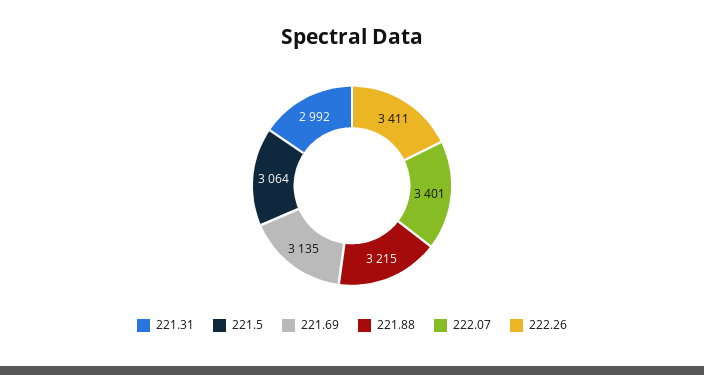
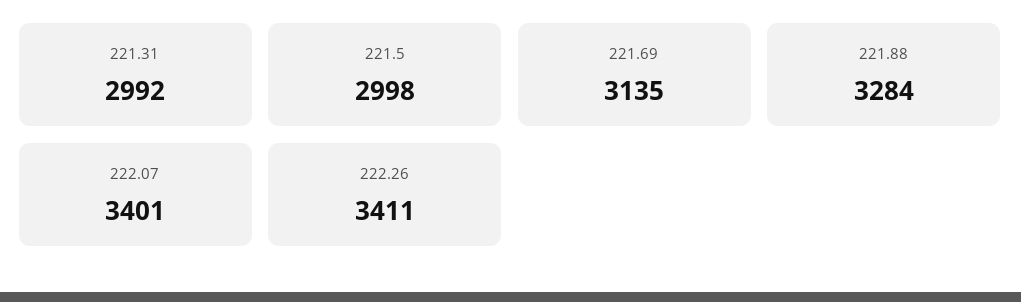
221.5: 3064 -> 2998
221.88: 3215 -> 3284

